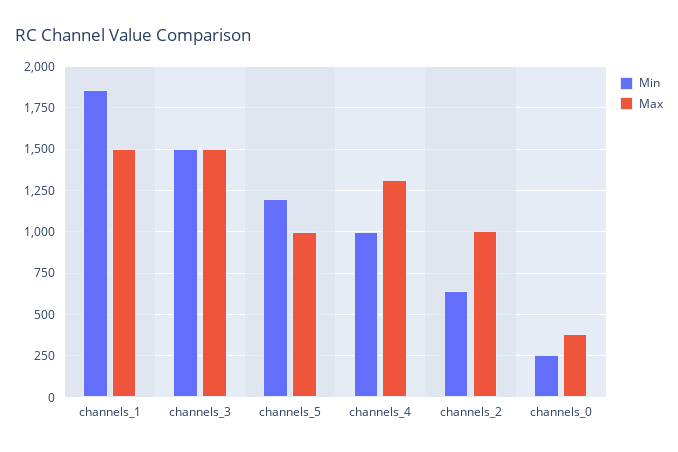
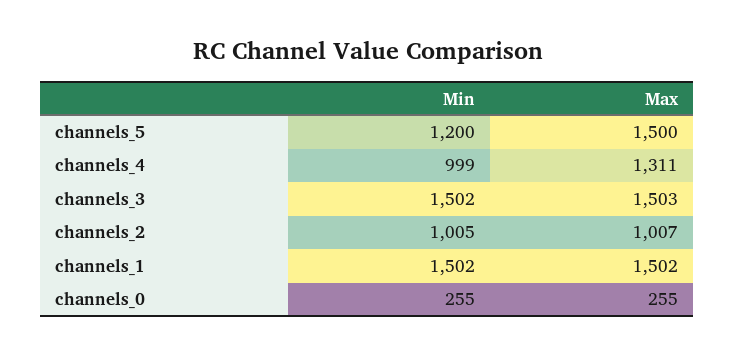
Min, channels_1: 1850 -> 1502
Max, channels_5: 1000 -> 1500
Min, channels_2: 650 -> 1005
Max, channels_0: 400 -> 255

